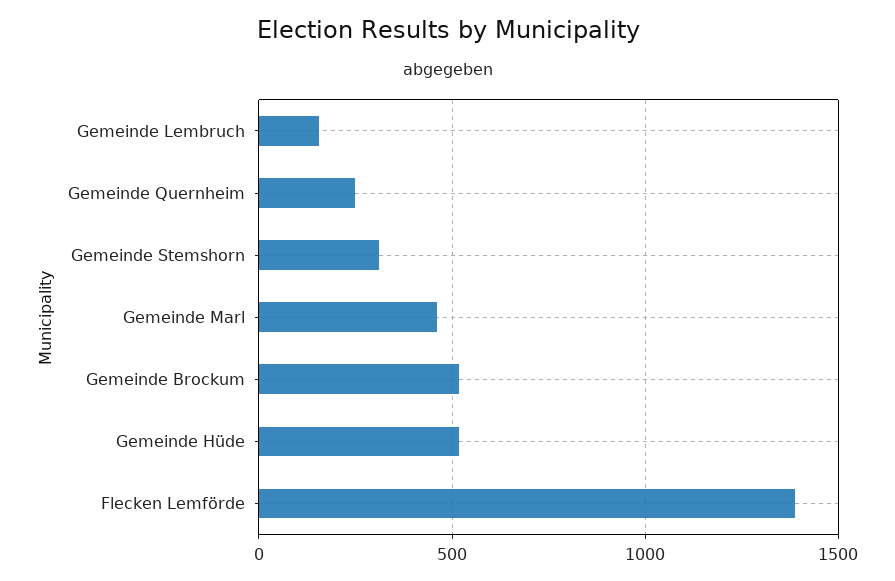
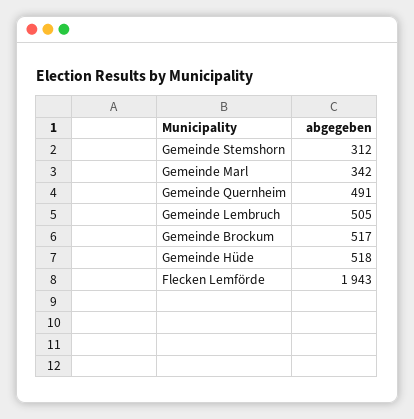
Gemeinde Lembruch: 150 -> 505
Gemeinde Quernheim: 250 -> 491
Gemeinde Marl: 450 -> 342
Flecken Lemförde: 1400 -> 1943

